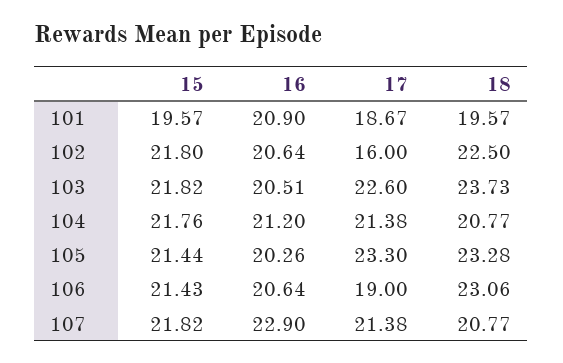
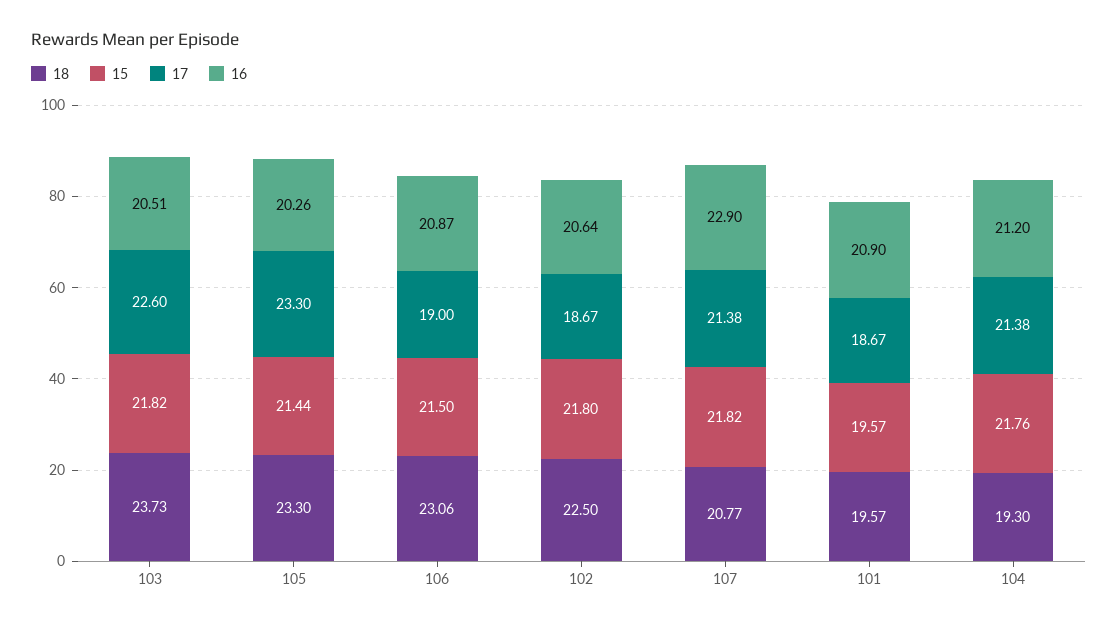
17, 102: 16 -> 18.67
18, 104: 20.77 -> 19.3
18, 105: 23.28 -> 23.3
15, 106: 21.43 -> 21.5
16, 106: 20.64 -> 20.87

